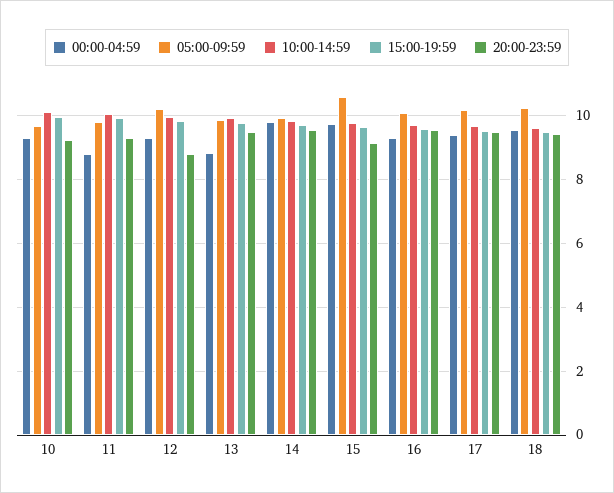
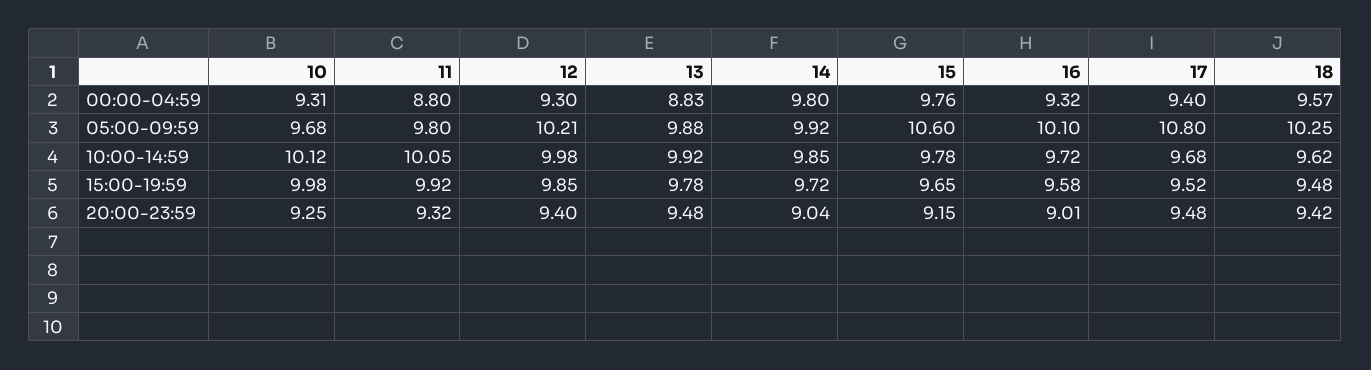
20:00-23:59, 12: 8.8 -> 9.4
20:00-23:59, 14: 9.6 -> 9.04
20:00-23:59, 16: 9.6 -> 9.01
05:00-09:59, 17: 10.2 -> 10.8

